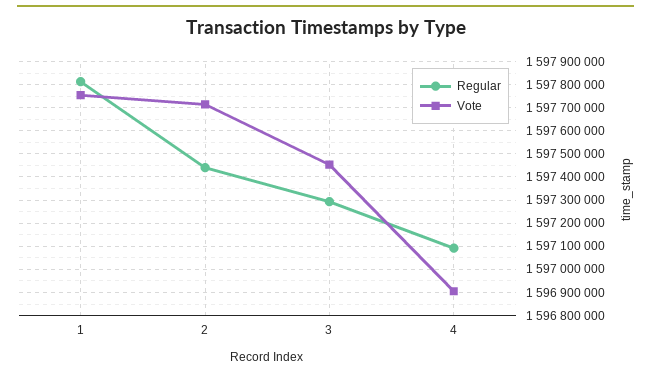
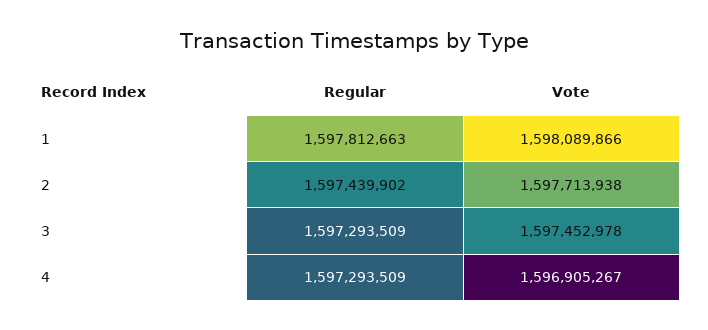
Vote, 1: 1597750000 -> 1598089866
Regular, 4: 1597100000 -> 1597293509

